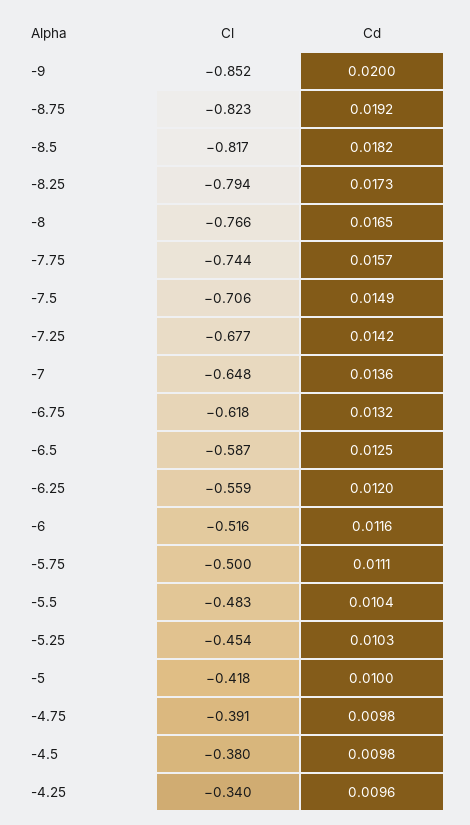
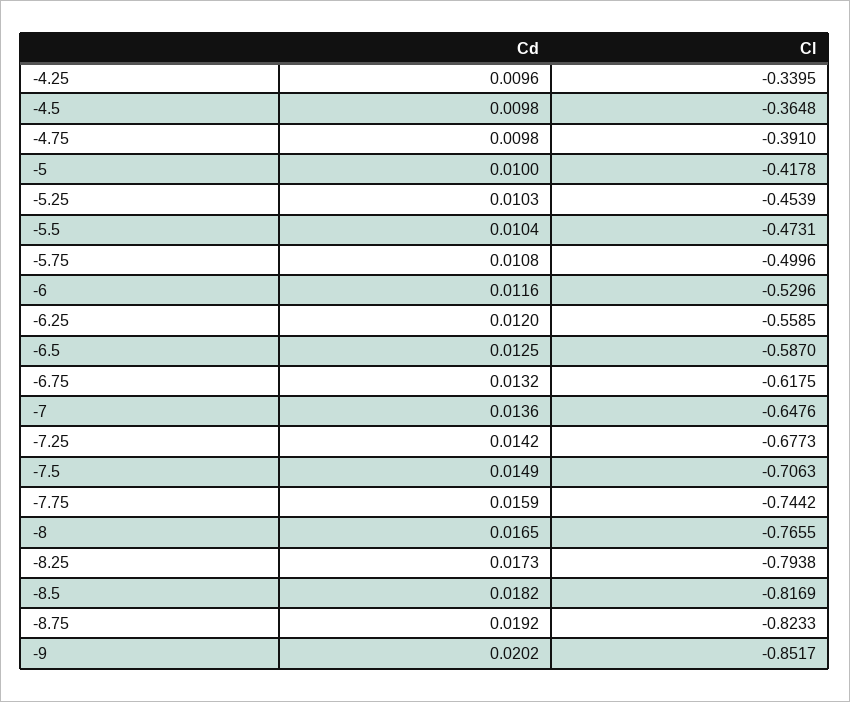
Cd, -9: 0.02 -> 0.0202
Cd, -7.75: 0.0157 -> 0.0159
Cl, -6: -0.516 -> -0.5296
Cd, -5.75: 0.0111 -> 0.0108
Cl, -5.5: -0.483 -> -0.4731
Cl, -4.5: -0.38 -> -0.3648

